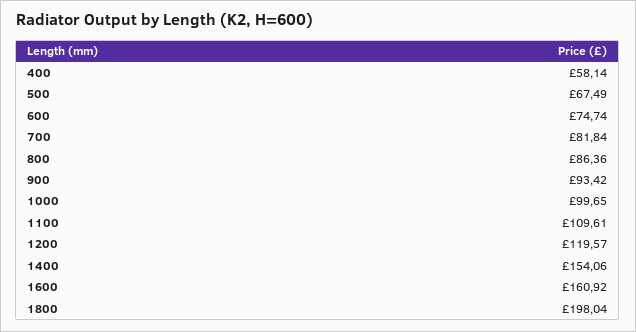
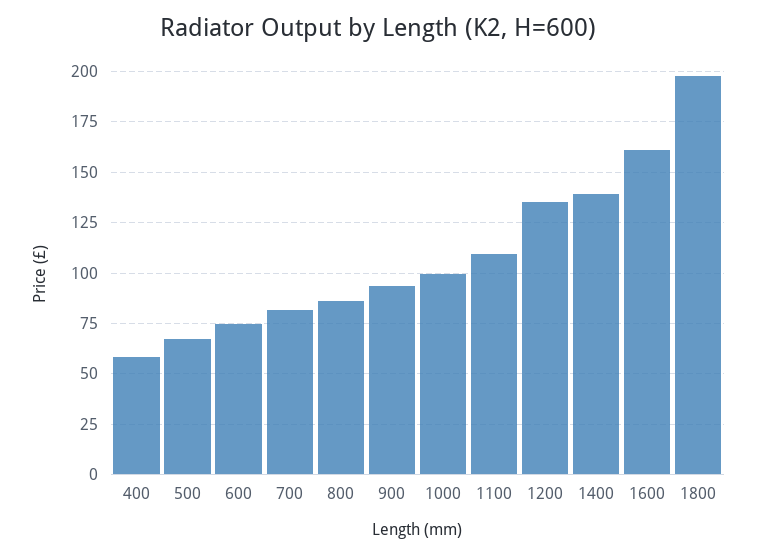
1200: 119.57 -> 135
1400: 154.06 -> 140

